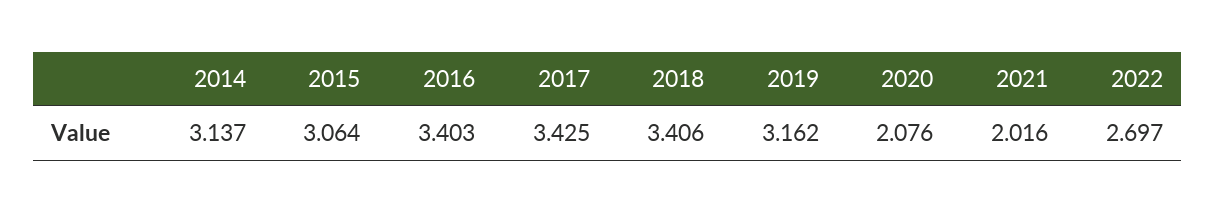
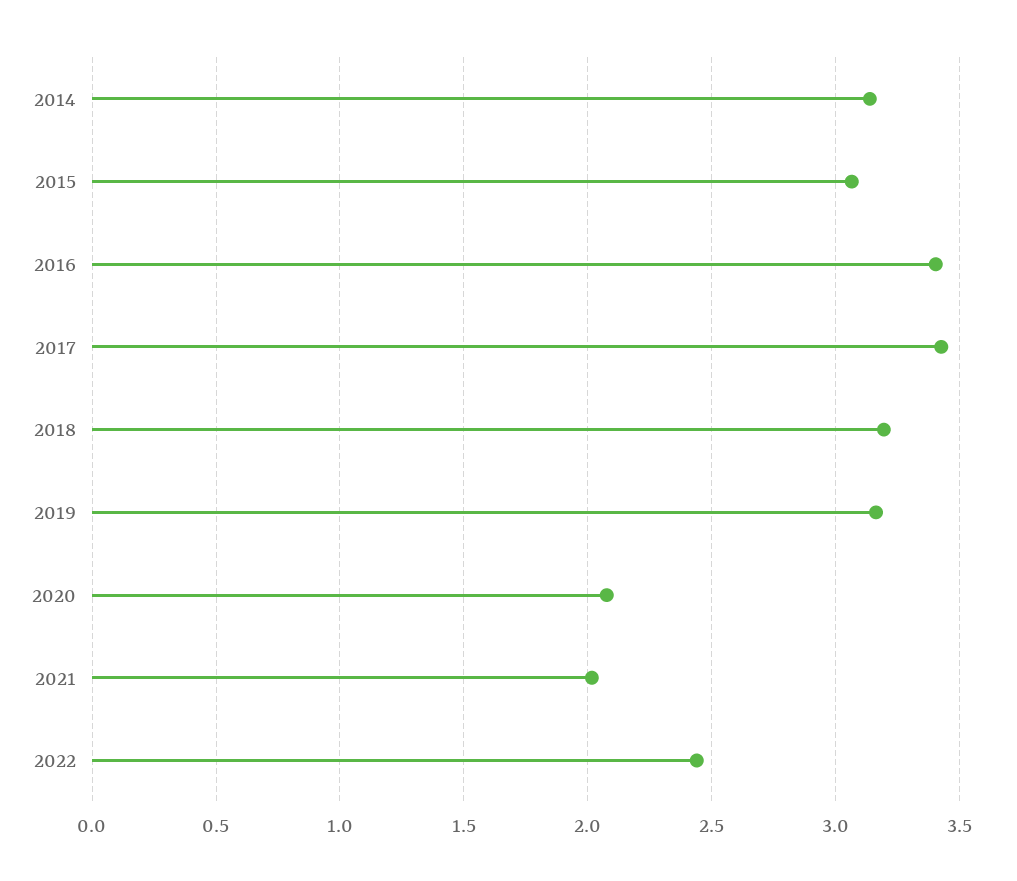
2018: 3.406 -> 3.2
2022: 2.697 -> 2.45

